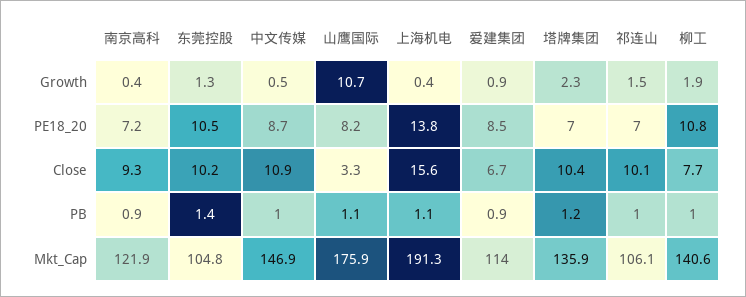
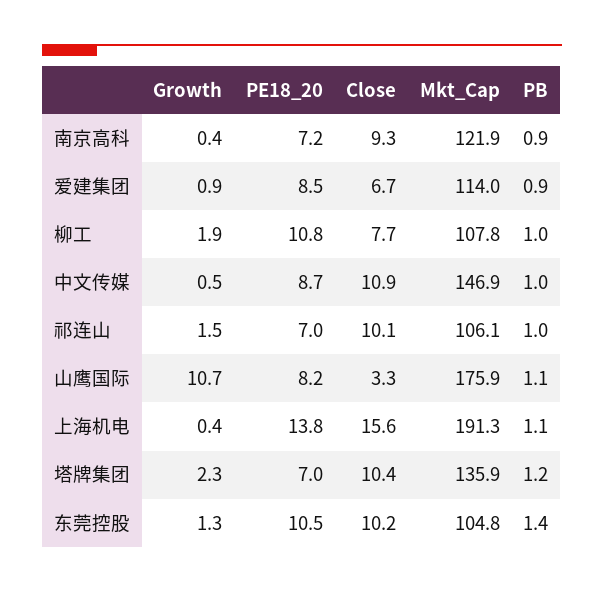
柳工, Mkt_Cap: 140.6 -> 107.8

